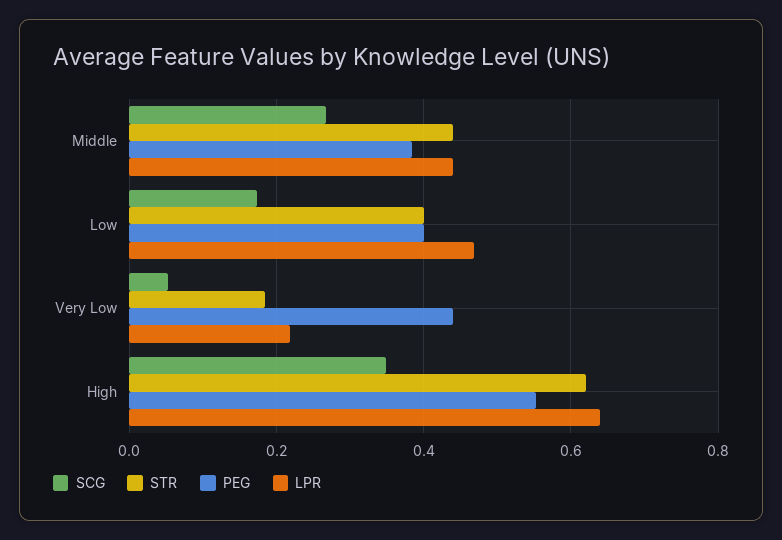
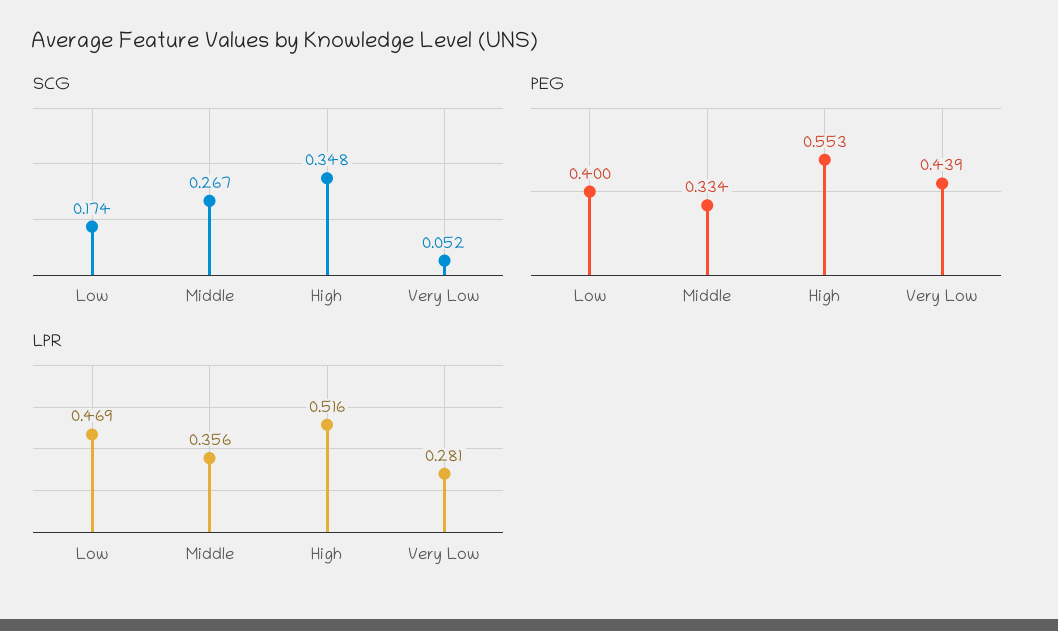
STR, Middle: 0.44 -> none
PEG, Middle: 0.38 -> 0.334
LPR, Middle: 0.44 -> 0.356
STR, Low: 0.4 -> none
STR, Very Low: 0.18 -> none
LPR, Very Low: 0.22 -> 0.281
STR, High: 0.62 -> none
LPR, High: 0.64 -> 0.516

